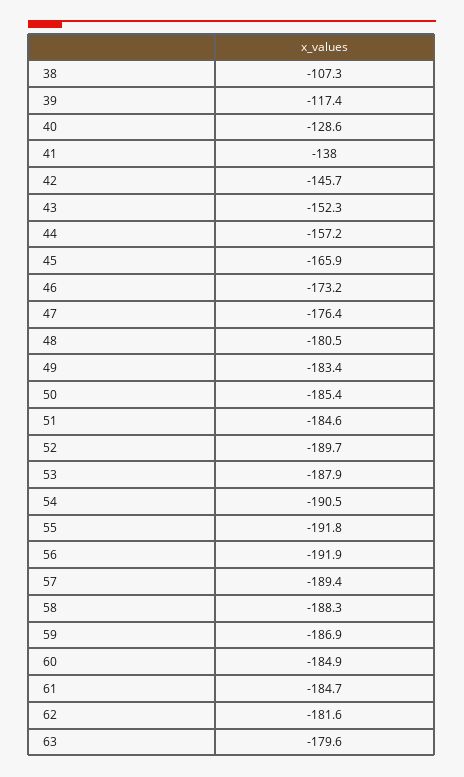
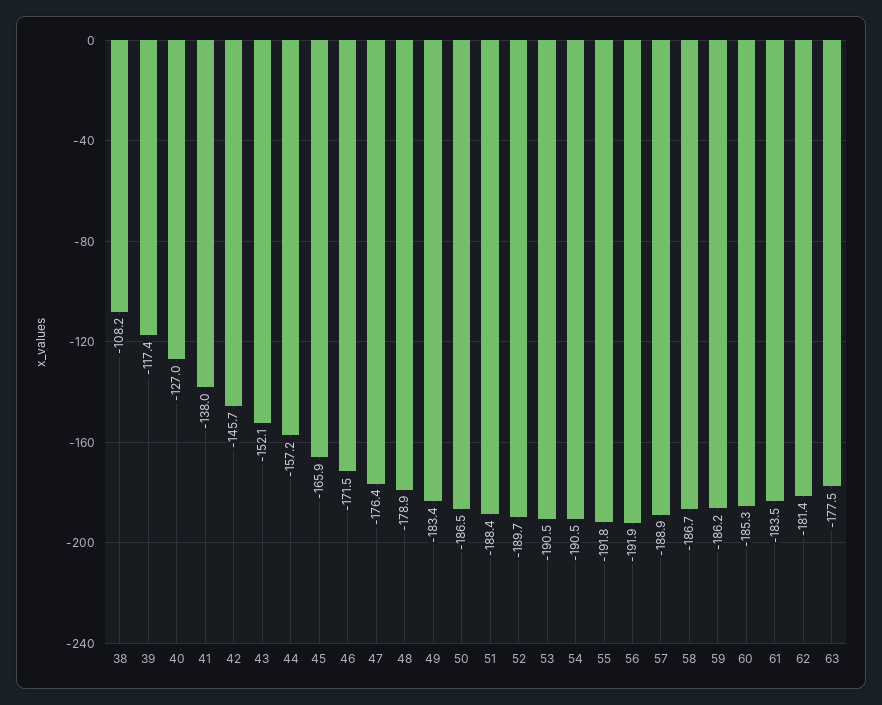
38: -107.3 -> -108.2
40: -128.6 -> -127
43: -152.3 -> -152.1
46: -173.2 -> -171.5
48: -180.5 -> -178.9
50: -185.4 -> -186.5
51: -184.6 -> -188.4
53: -187.9 -> -190.5
57: -189.4 -> -188.9
58: -188.3 -> -186.7
59: -186.9 -> -186.2
60: -184.9 -> -185.3
61: -184.7 -> -183.5
62: -181.6 -> -181.4
63: -179.6 -> -177.5

